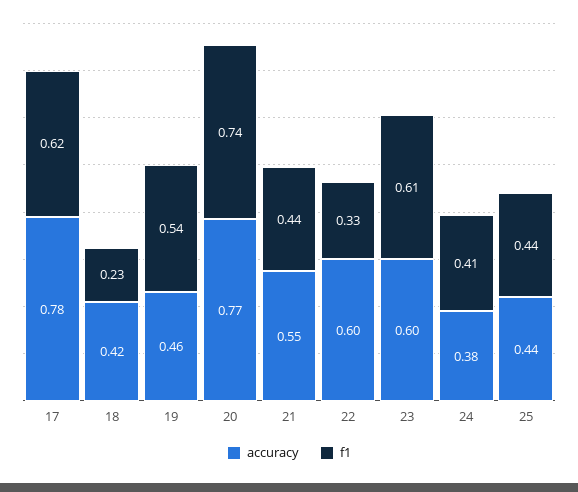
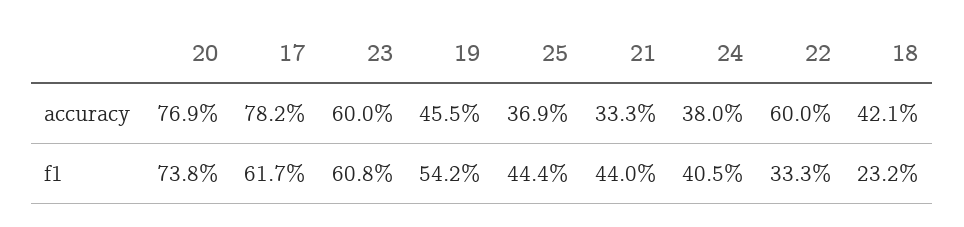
accuracy, 21: 0.55 -> 0.333
accuracy, 25: 0.44 -> 0.369

